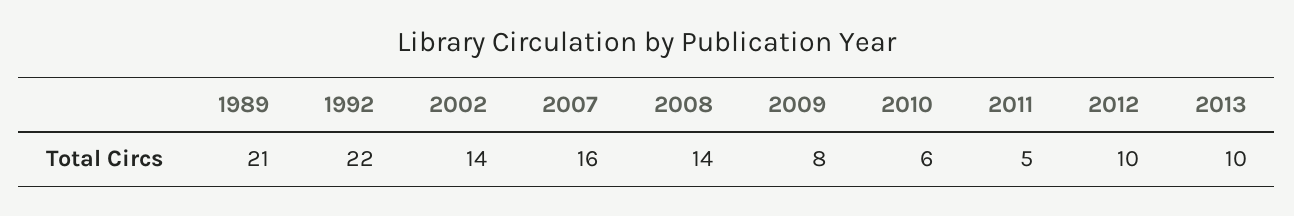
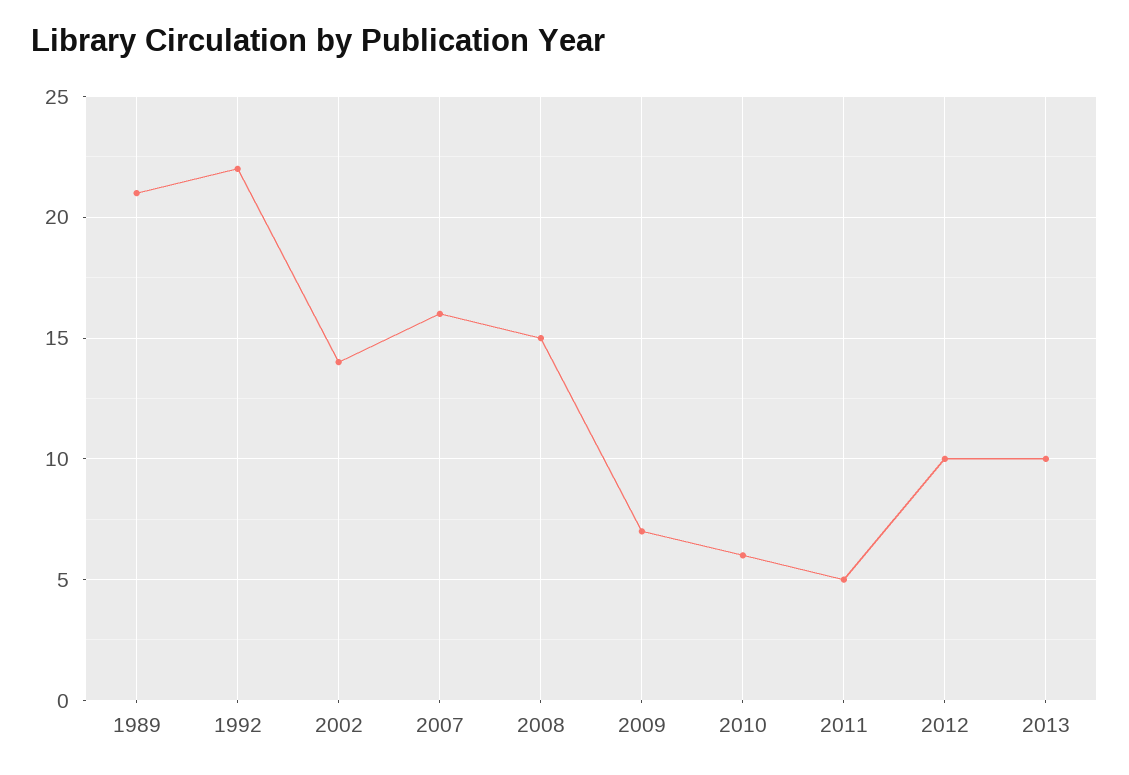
2008: 14 -> 15
2009: 8 -> 7

